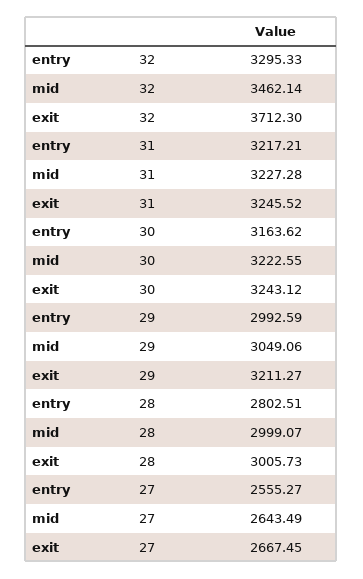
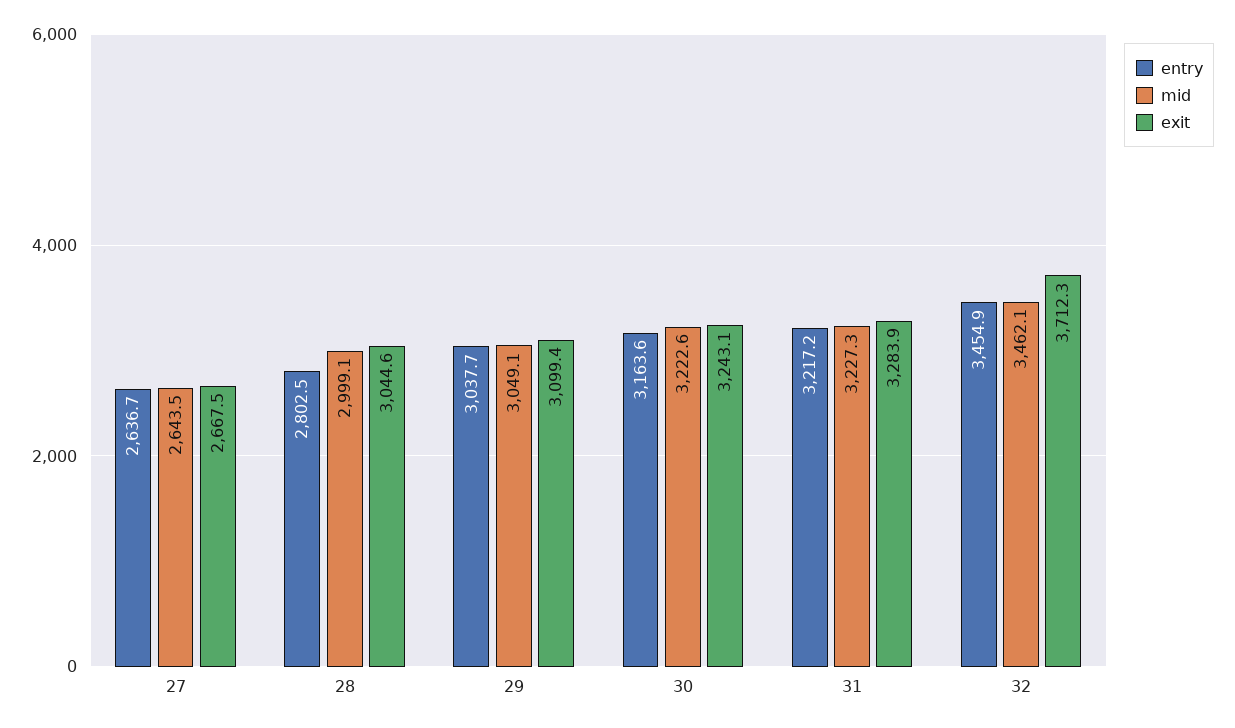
entry, 32: 3295.33 -> 3454.9
exit, 31: 3245.52 -> 3283.9
entry, 29: 2992.59 -> 3037.7
exit, 29: 3211.27 -> 3099.4
exit, 28: 3005.73 -> 3044.6
entry, 27: 2555.27 -> 2636.7

